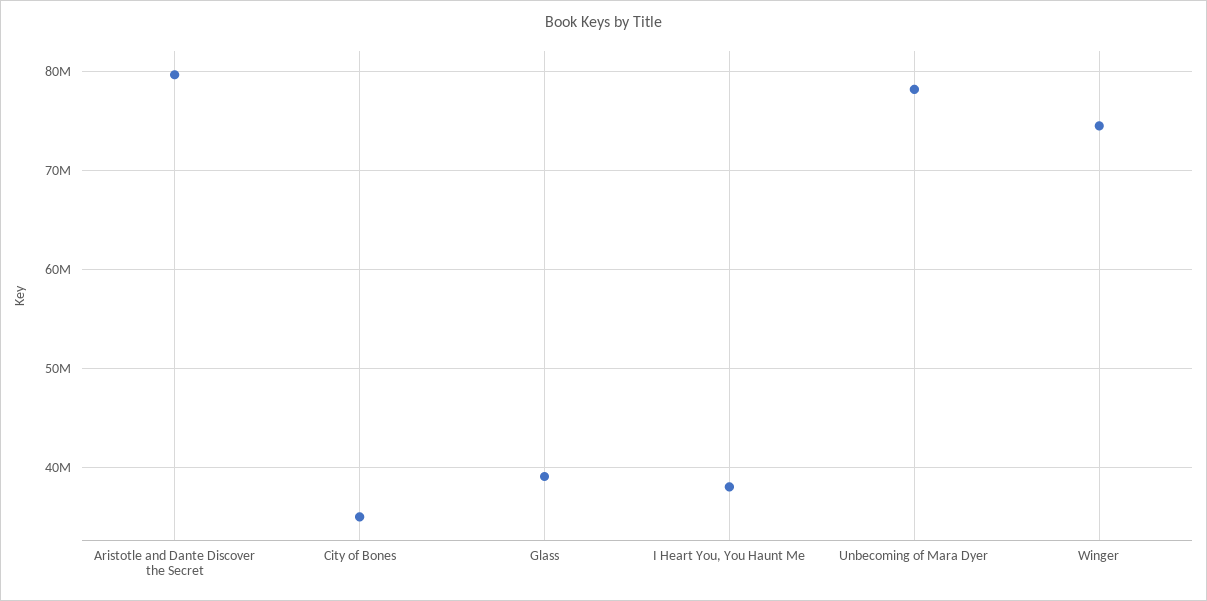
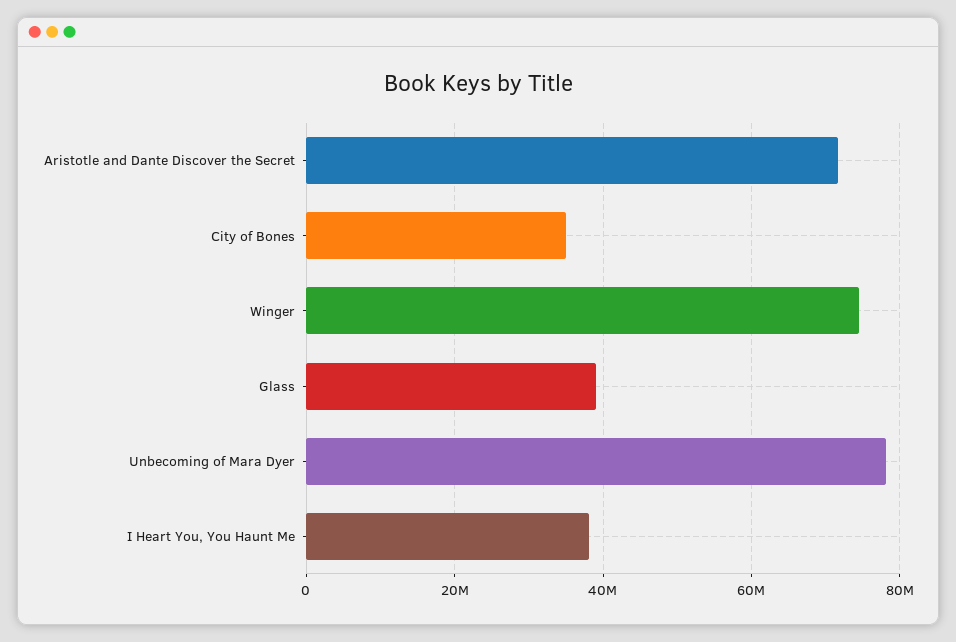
Aristotle and Dante Discover the Secret: 80000000 -> 72000000

